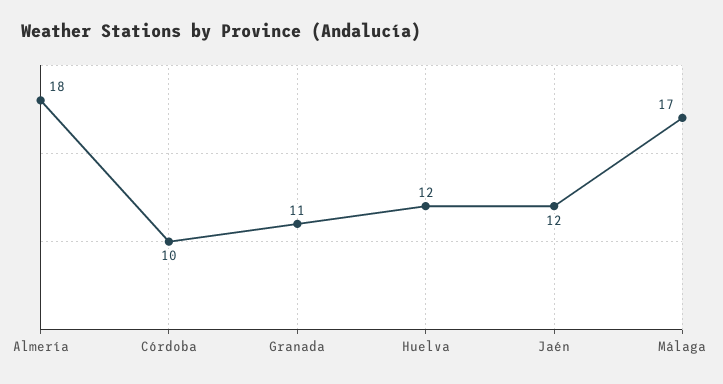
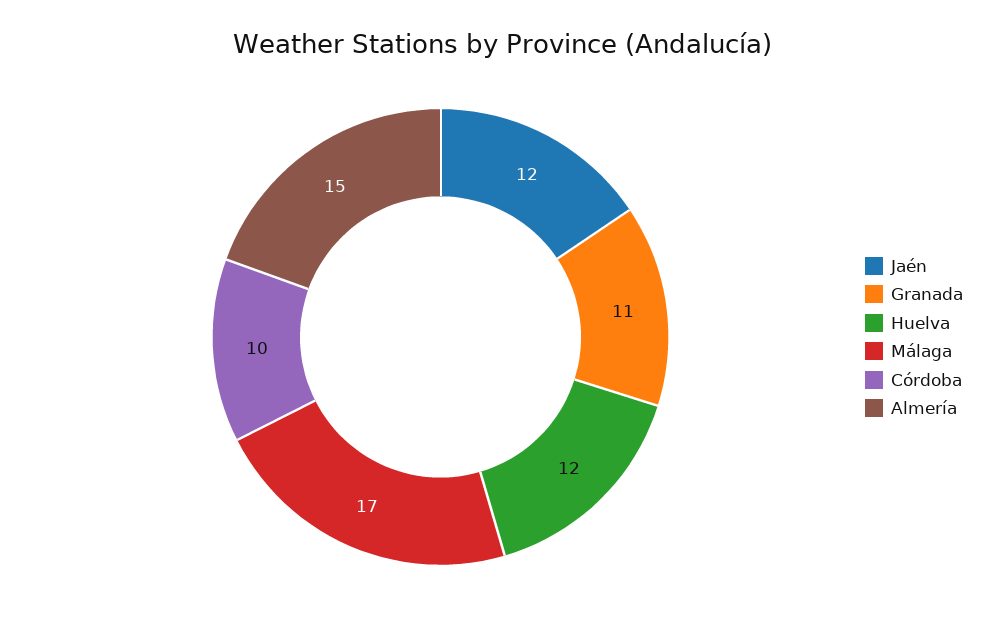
Almería: 18 -> 15

